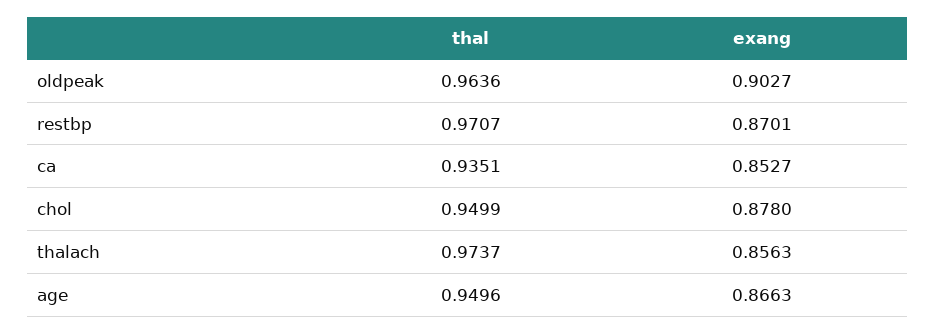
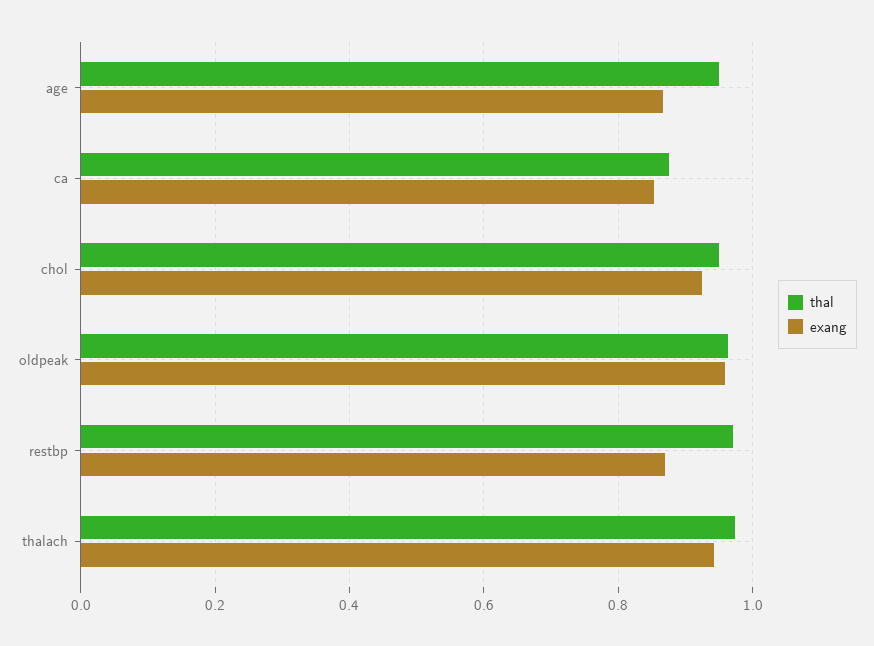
exang, oldpeak: 0.9027 -> 0.96
thal, ca: 0.9351 -> 0.88
exang, chol: 0.878 -> 0.92
exang, thalach: 0.8563 -> 0.94

